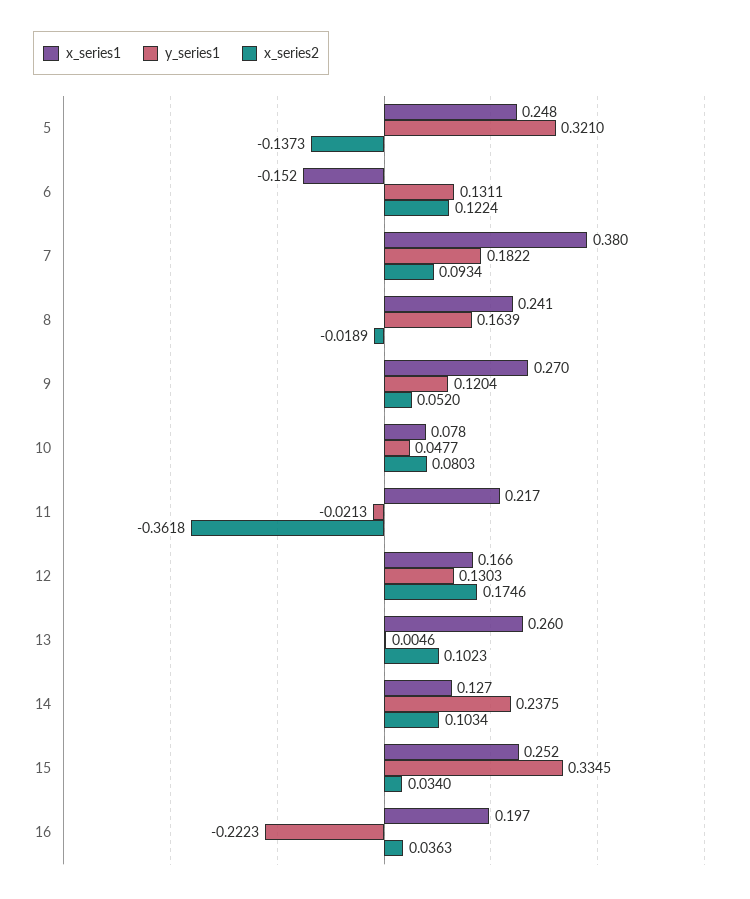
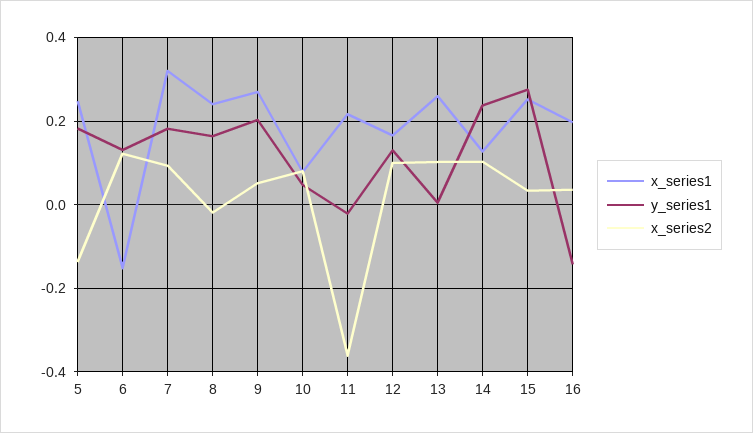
y_series1, 5: 0.321 -> 0.18
x_series1, 7: 0.38 -> 0.32
y_series1, 9: 0.1204 -> 0.2
x_series2, 12: 0.1746 -> 0.1
y_series1, 15: 0.3345 -> 0.28
y_series1, 16: -0.2223 -> -0.14

